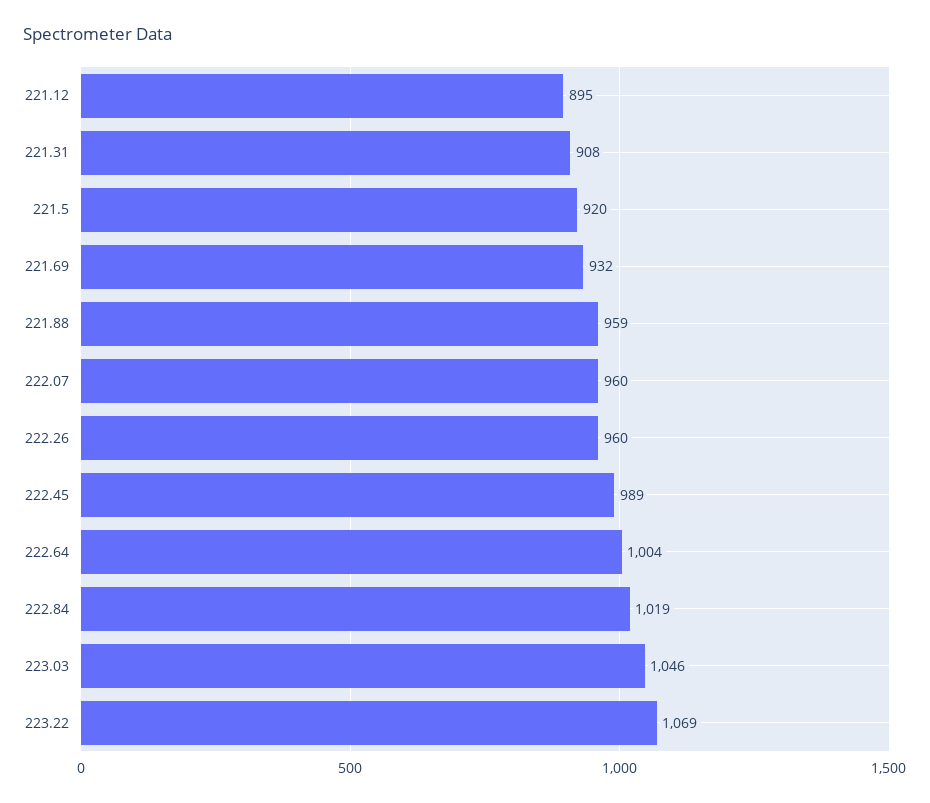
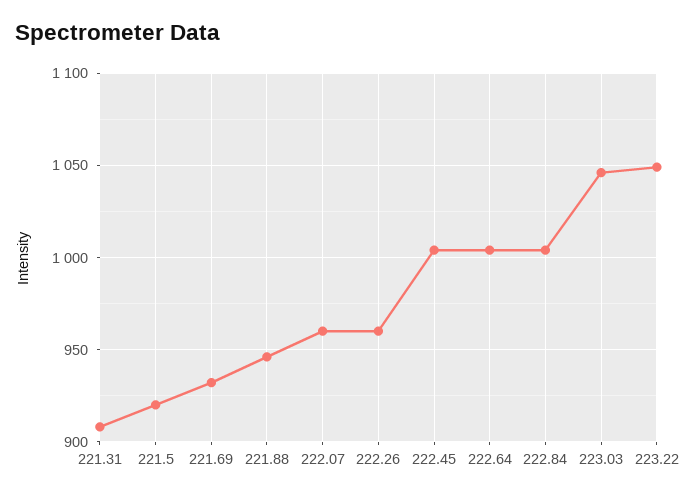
221.12: 895 -> none
221.88: 959 -> 945
222.45: 989 -> 1005
222.84: 1019 -> 1005
223.22: 1069 -> 1050

